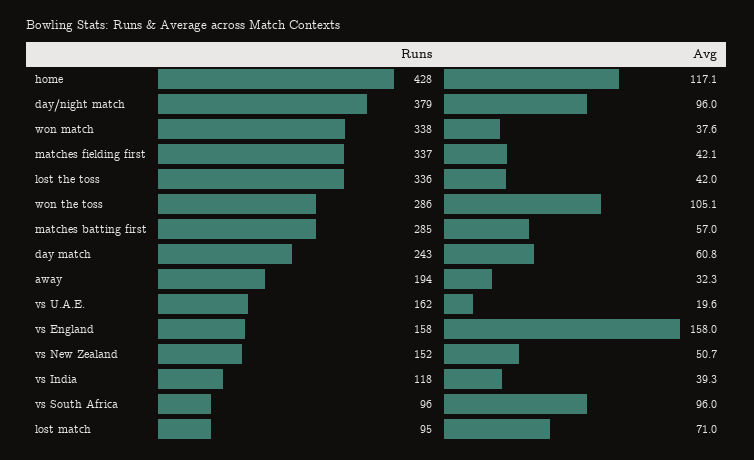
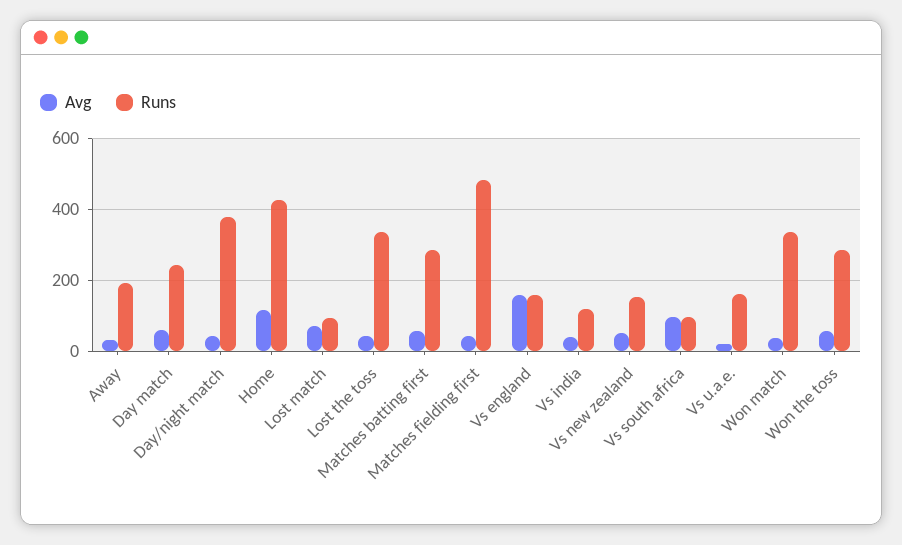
Avg, day/night match: 96 -> 40
Runs, matches fielding first: 337 -> 480
Avg, won the toss: 105.1 -> 60

